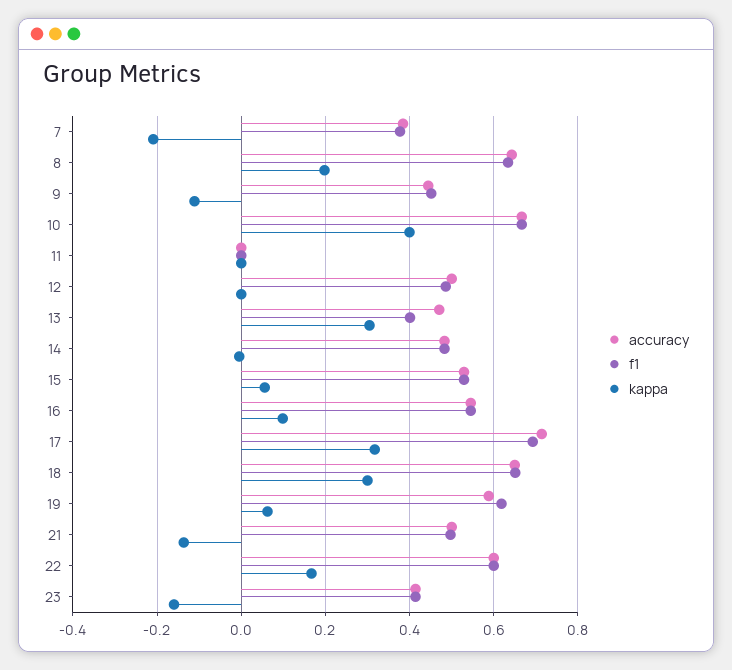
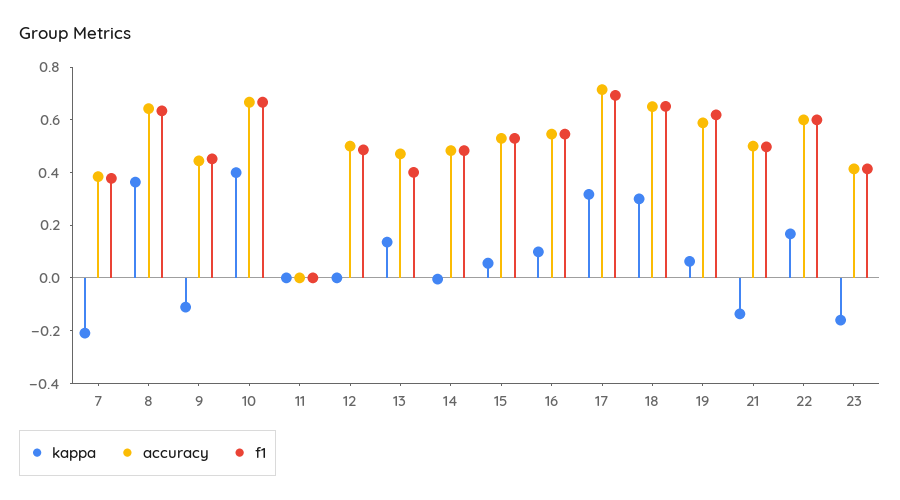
kappa, 8: 0.2 -> 0.35
kappa, 13: 0.3 -> 0.15

